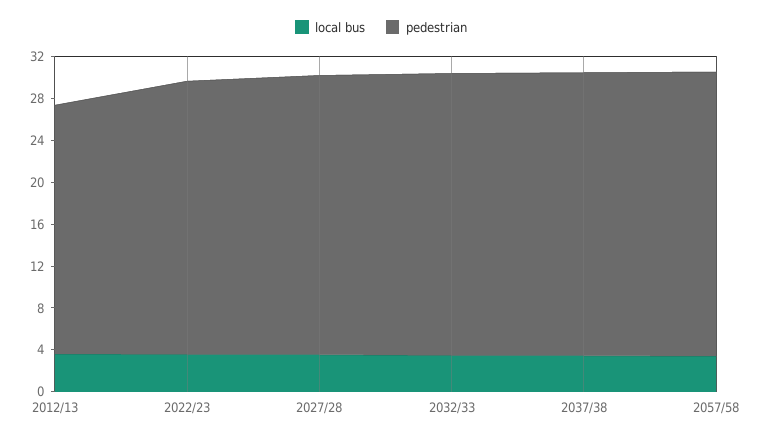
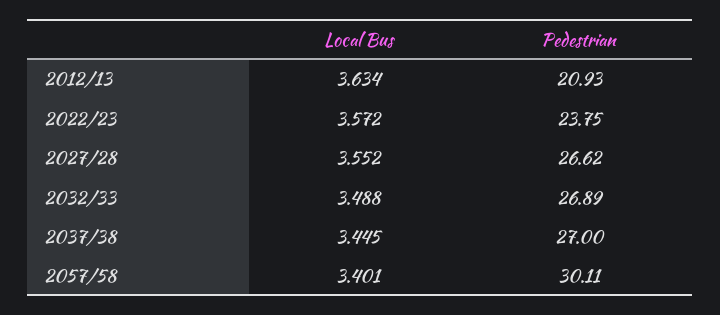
pedestrian, 2012/13: 24 -> 20.93
pedestrian, 2022/23: 26 -> 23.75
pedestrian, 2057/58: 27 -> 30.11

